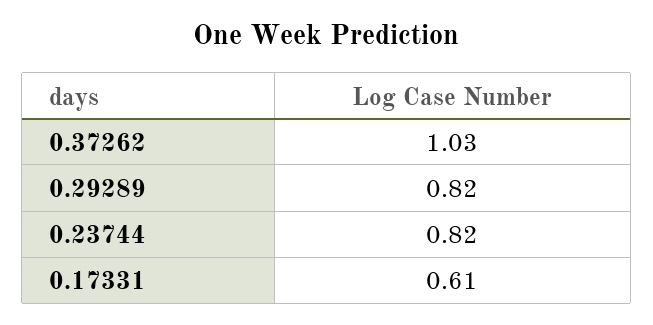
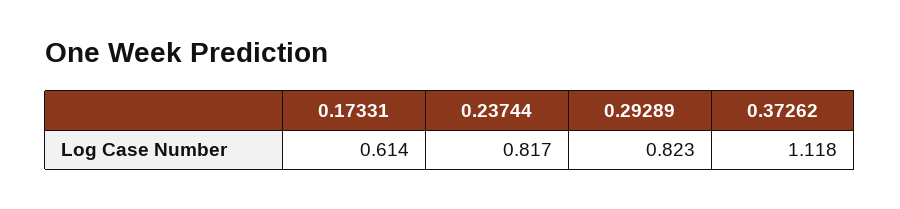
0.37262: 1.03 -> 1.118

